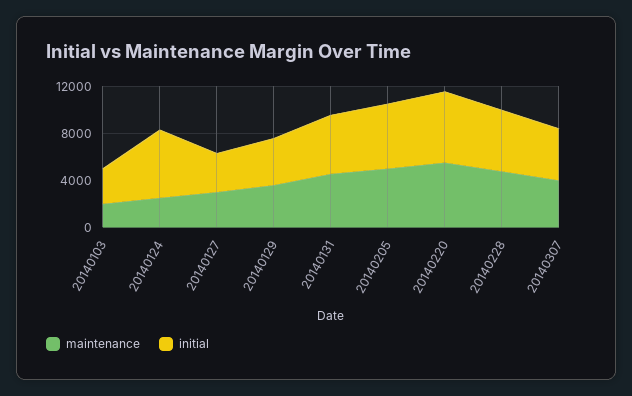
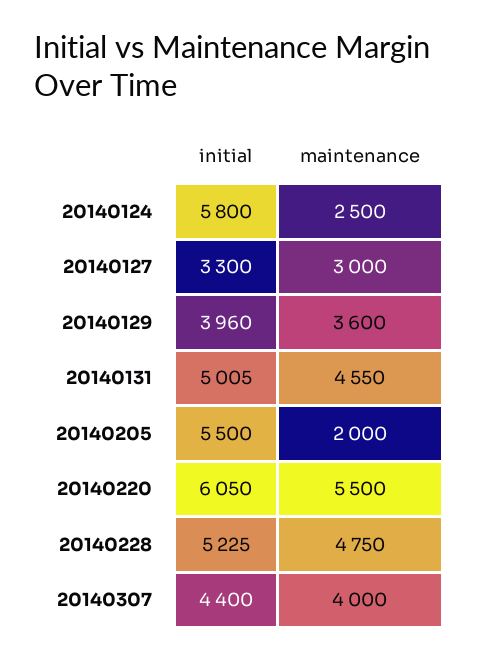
maintenance, 20140103: 2000 -> none
initial, 20140103: 3000 -> none
maintenance, 20140205: 5000 -> 2000

